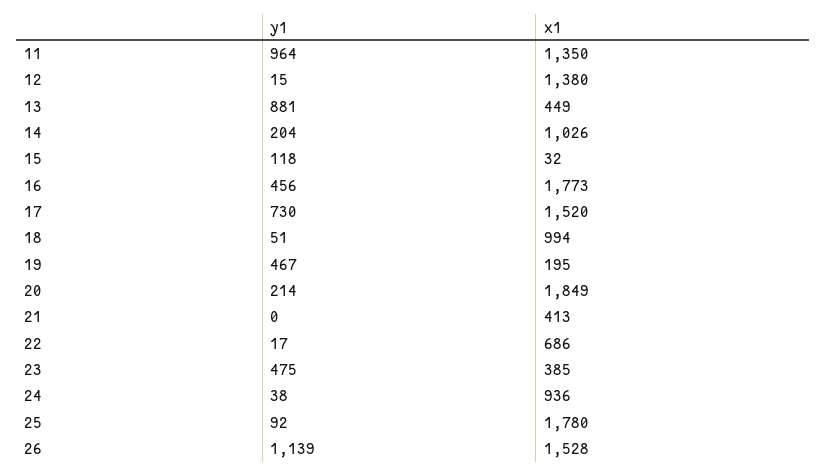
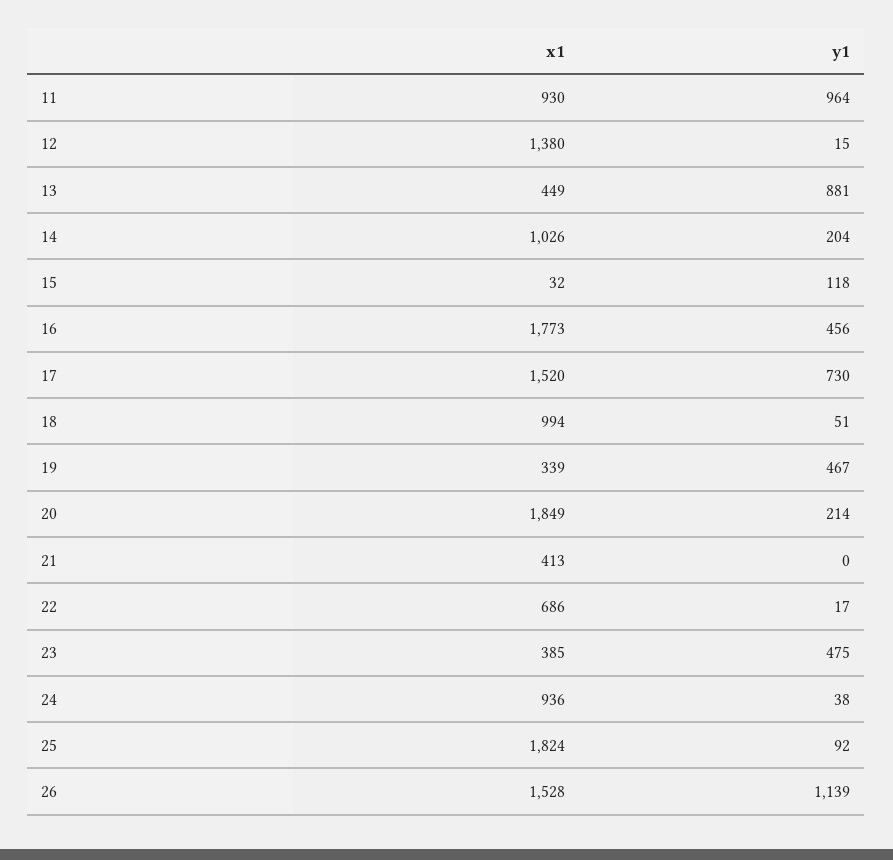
x1, 11: 1350 -> 930
x1, 19: 195 -> 339
x1, 25: 1780 -> 1824

